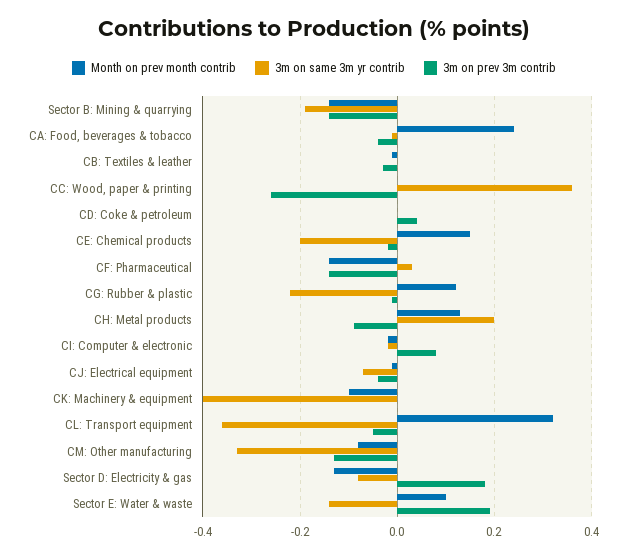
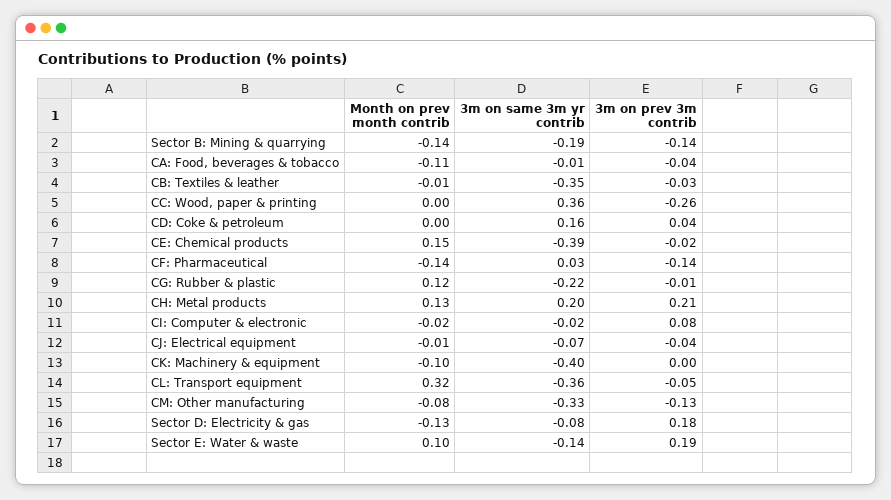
Month on prev month contrib, CA: Food, beverages & tobacco: 0.25 -> -0.11
3m on same 3m yr contrib, CB: Textiles & leather: 0 -> -0.35
3m on same 3m yr contrib, CD: Coke & petroleum: 0 -> 0.16
3m on same 3m yr contrib, CE: Chemical products: -0.2 -> -0.39
3m on prev 3m contrib, CH: Metal products: -0.1 -> 0.21

